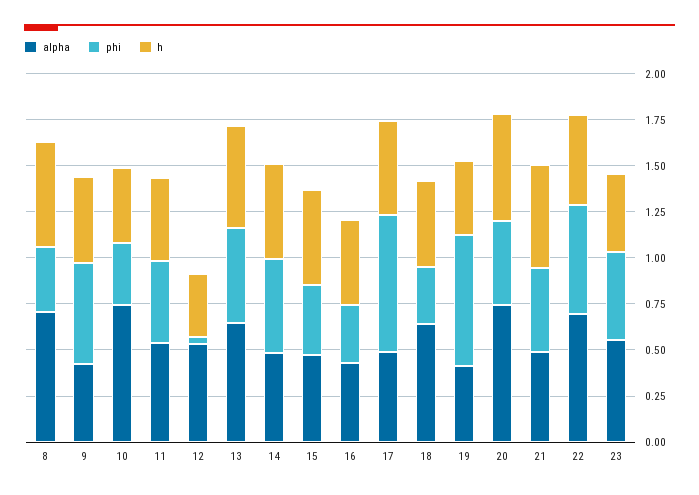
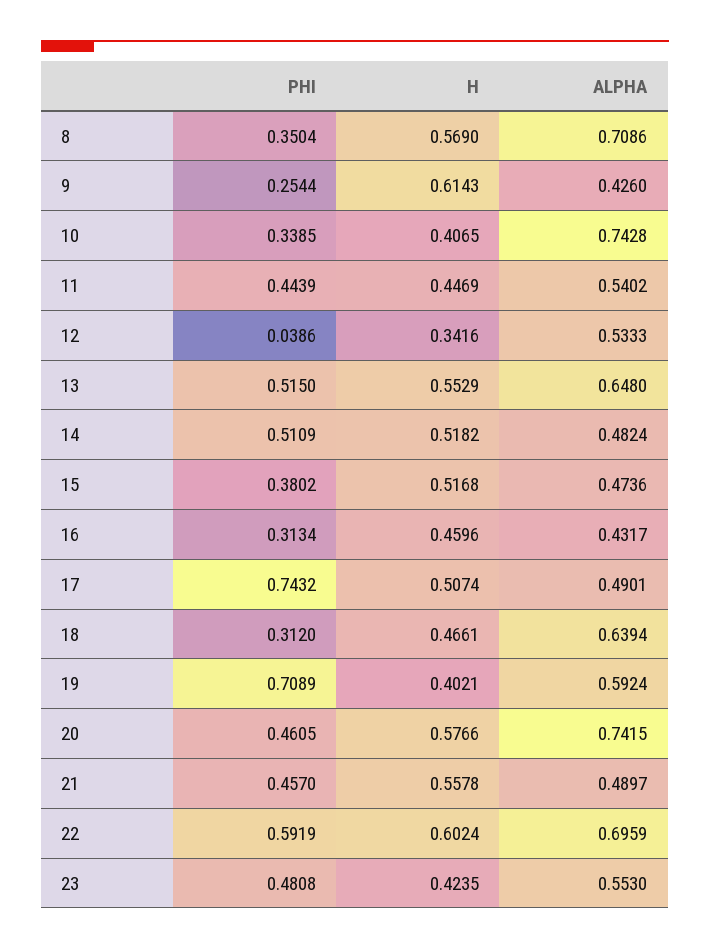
phi, 9: 0.55 -> 0.2544
h, 9: 0.45 -> 0.6143
alpha, 19: 0.4 -> 0.5924
h, 22: 0.5 -> 0.6024

